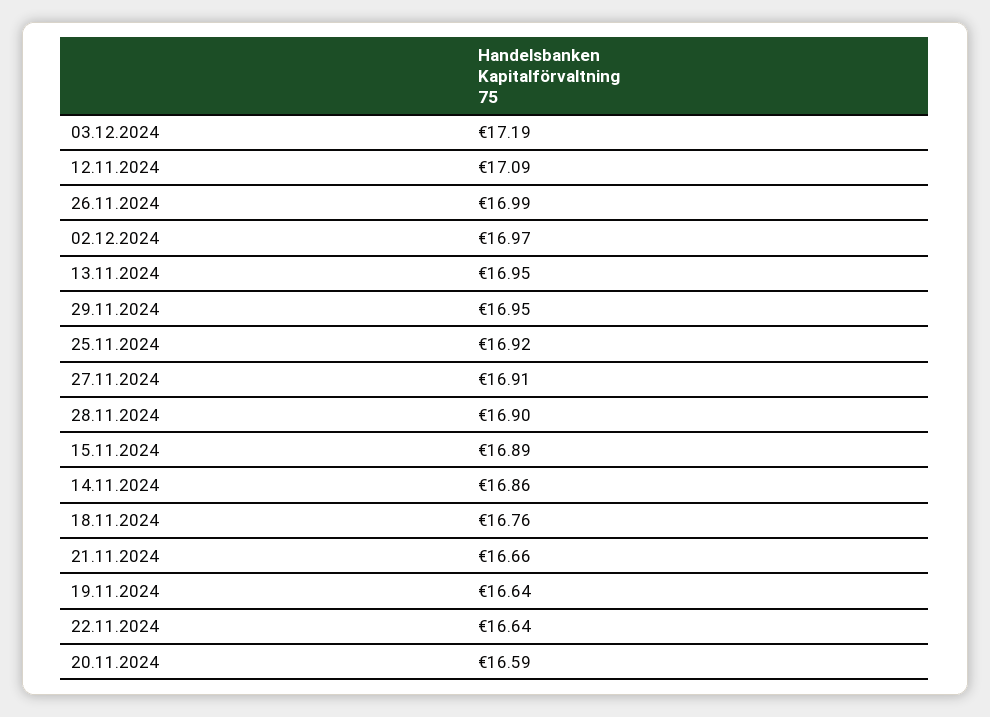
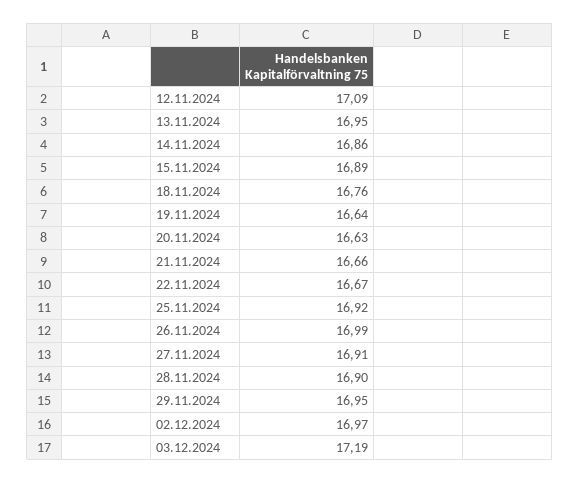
22.11.2024: 16.64 -> 16.67
20.11.2024: 16.59 -> 16.63

